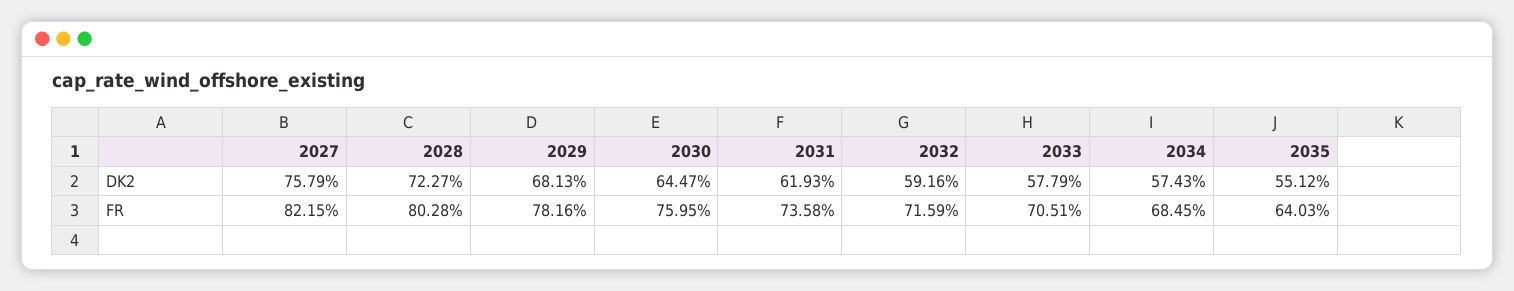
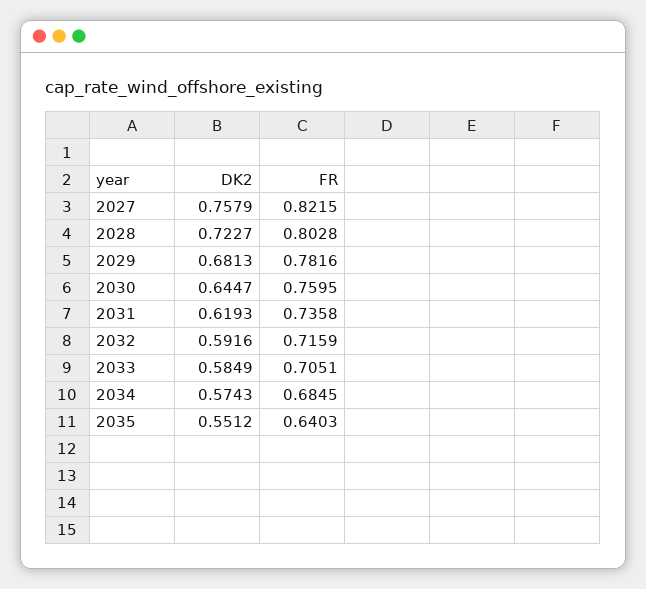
2033, DK2: 0.5779 -> 0.5849

